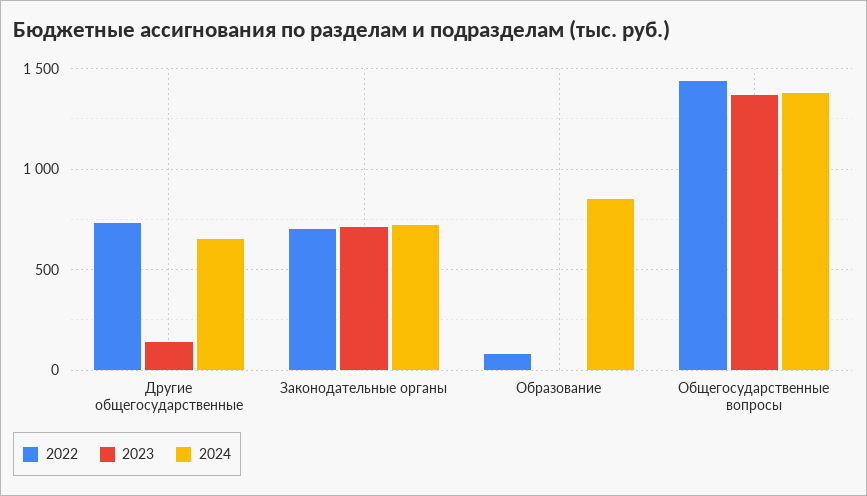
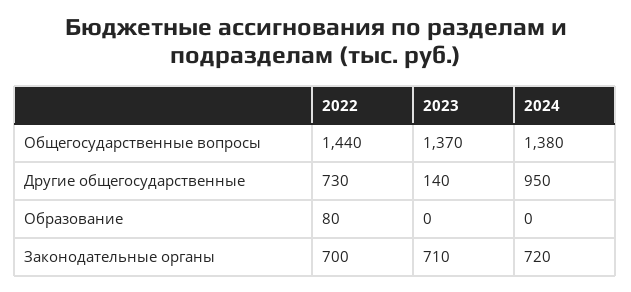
2024, Другие общегосударственные: 650 -> 950
2024, Образование: 850 -> 0

